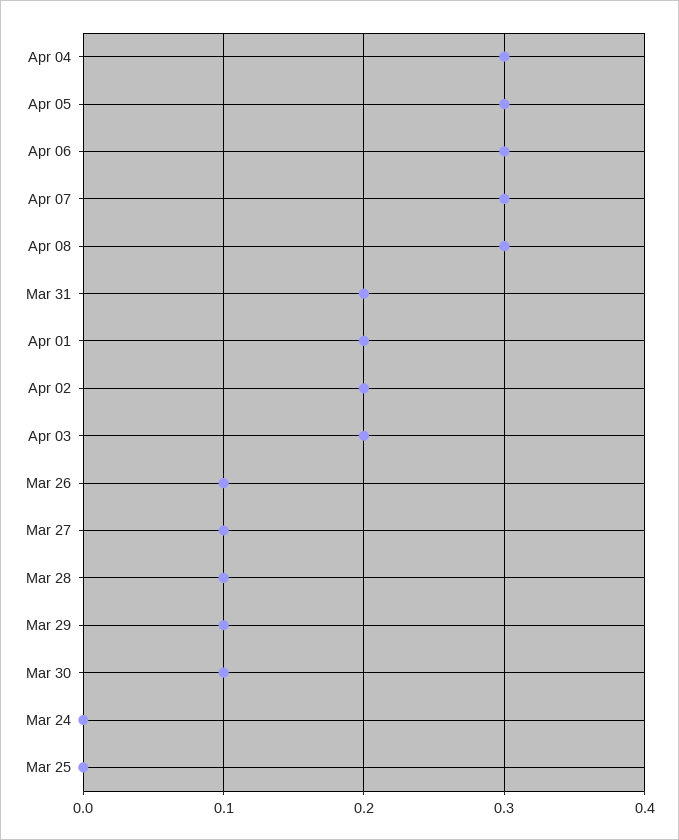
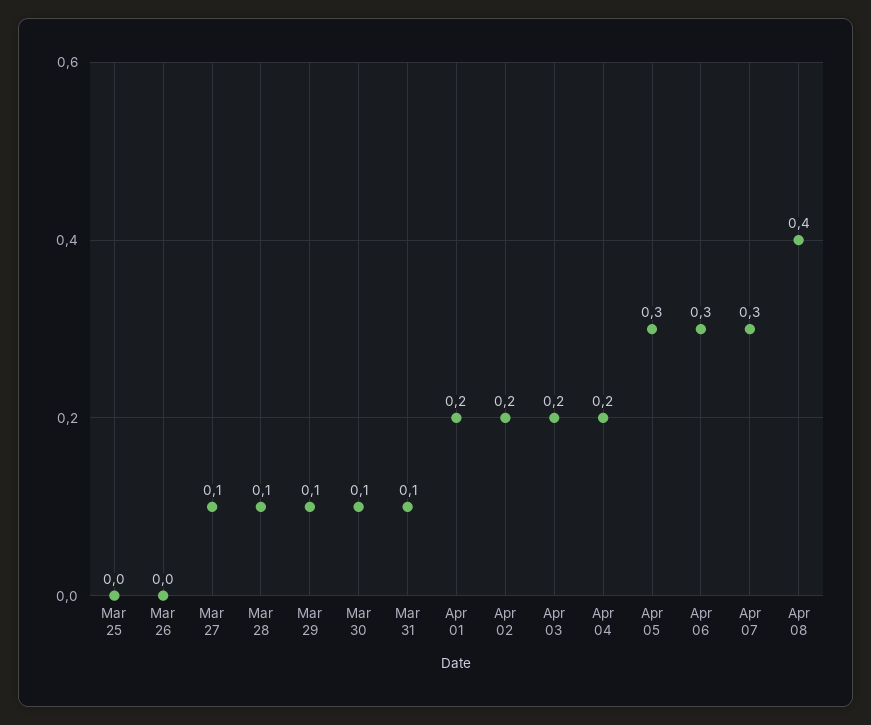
Apr 04: 0.3 -> 0.2
Apr 08: 0.3 -> 0.4
Mar 31: 0.2 -> 0.1
Mar 26: 0.1 -> 0
Mar 24: 0 -> none

